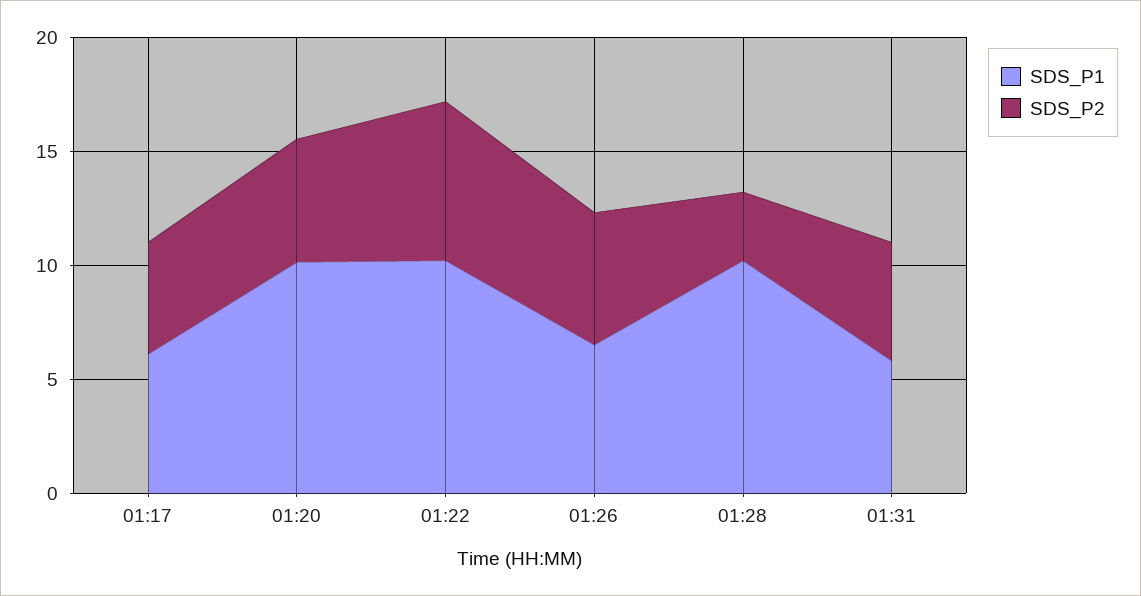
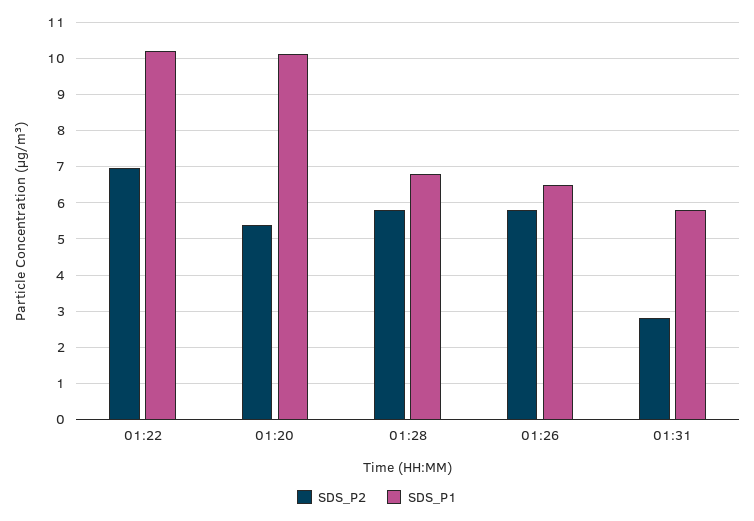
SDS_P1, 01:17: 6 -> none
SDS_P2, 01:17: 5 -> none
SDS_P1, 01:28: 10 -> 6.8
SDS_P2, 01:28: 3 -> 5.8
SDS_P2, 01:31: 5 -> 2.8

